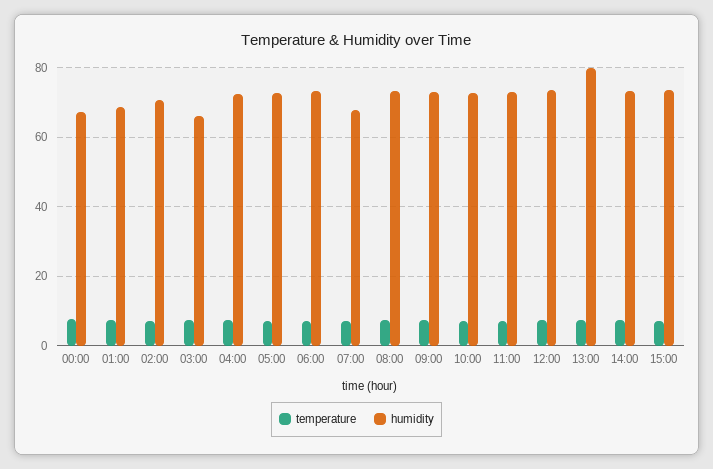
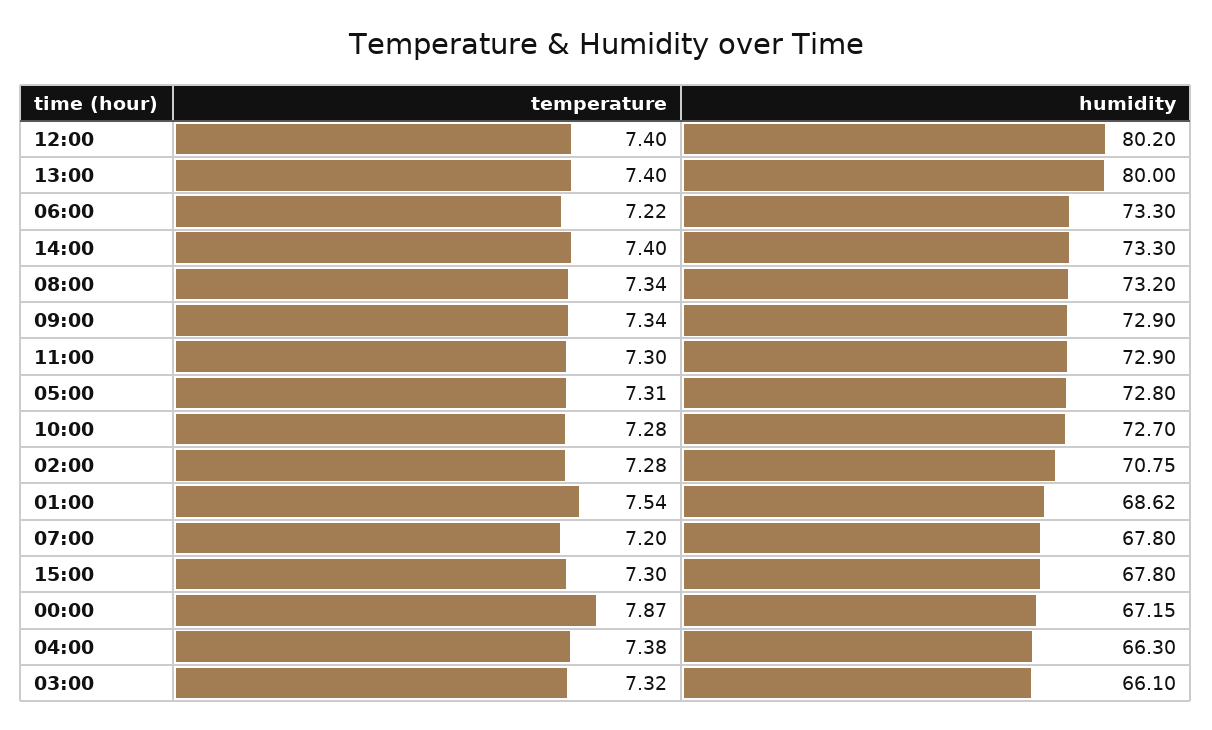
humidity, 04:00: 72 -> 66.3
humidity, 12:00: 74 -> 80.2
humidity, 15:00: 74 -> 67.8

